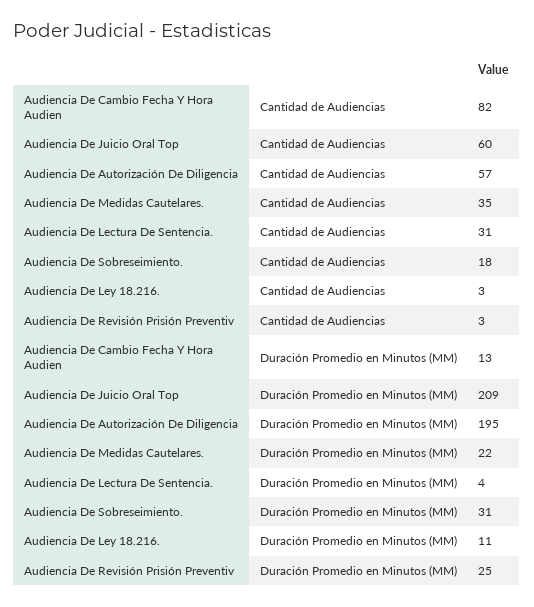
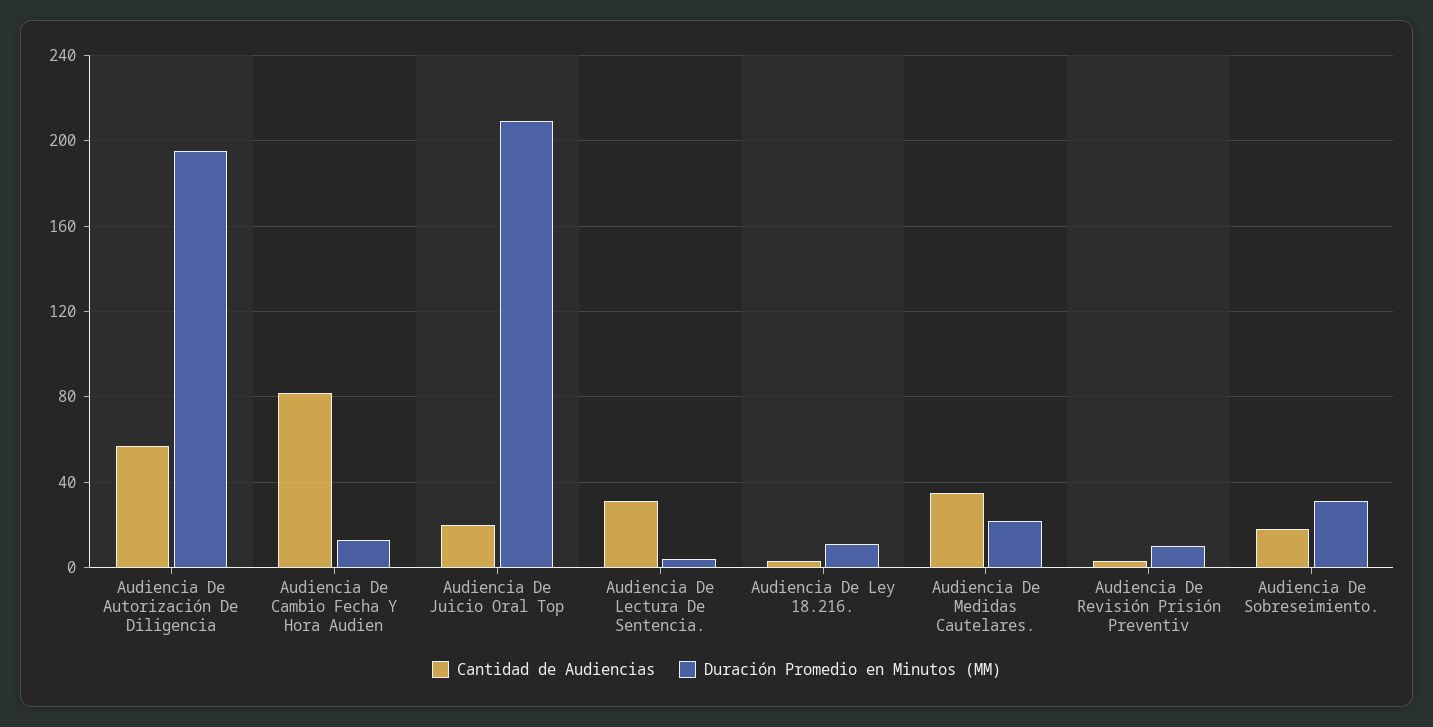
Cantidad de Audiencias, Audiencia De Juicio Oral Top: 60 -> 20
Duración Promedio en Minutos (MM), Audiencia De Revisión Prisión Preventiv: 25 -> 10

